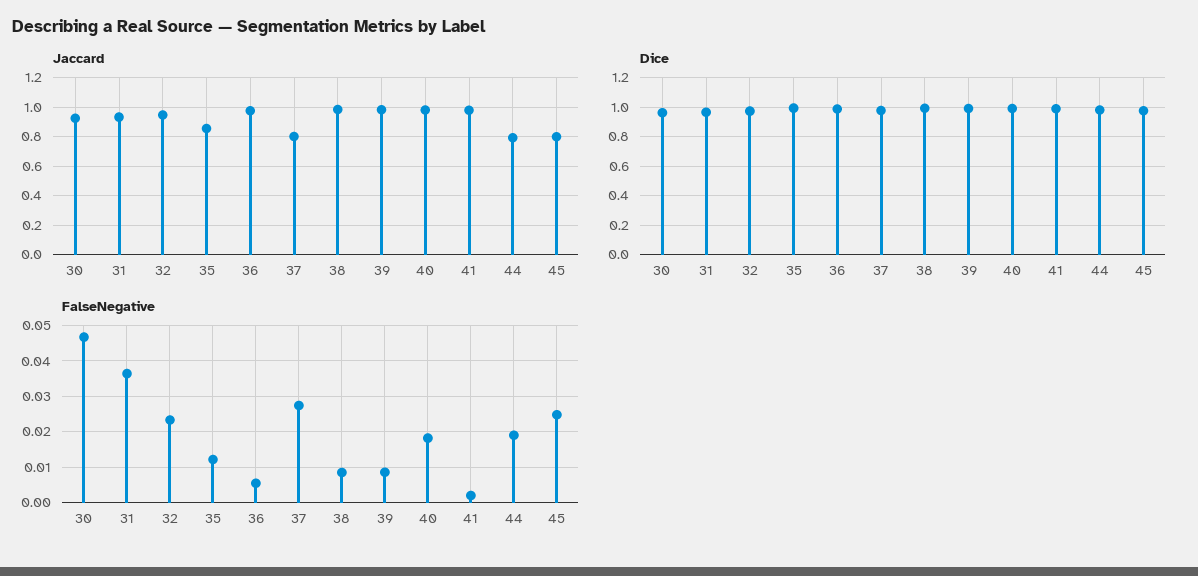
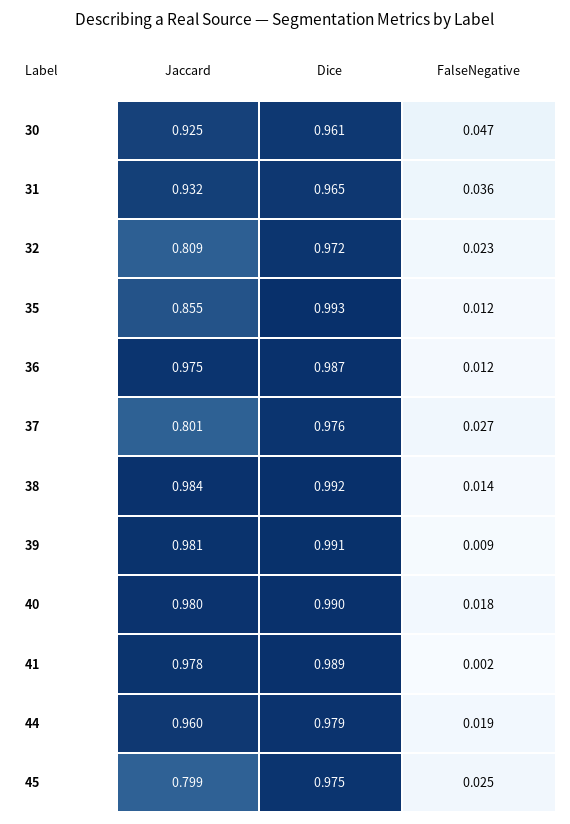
Jaccard, 32: 0.95 -> 0.809
Jaccard, 44: 0.8 -> 0.96
FalseNegative, 36: 0.006 -> 0.012
FalseNegative, 38: 0.008 -> 0.014

